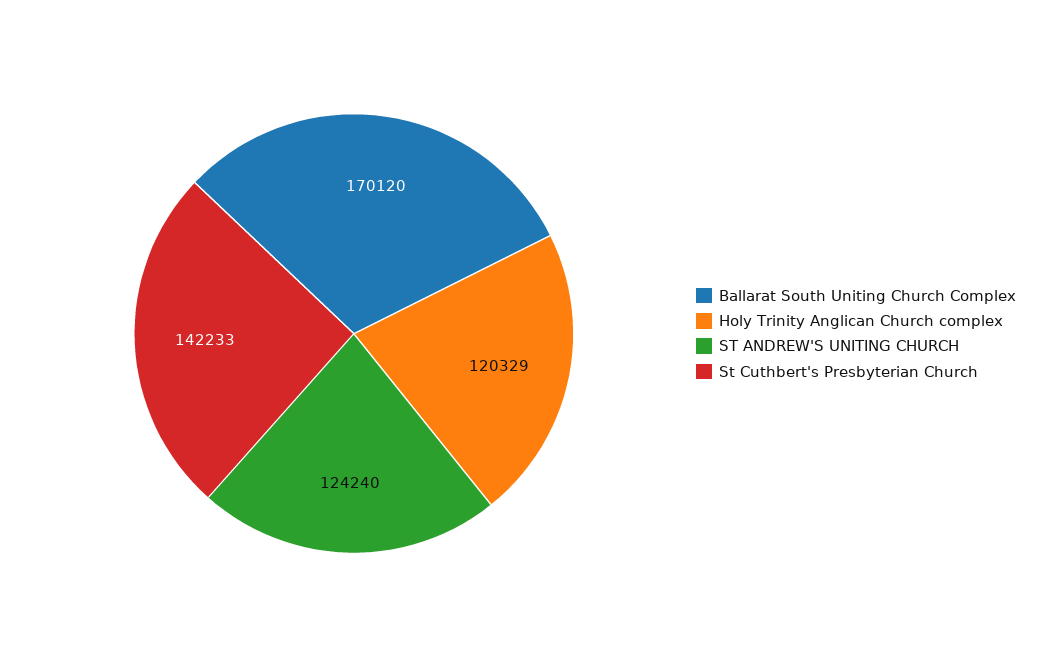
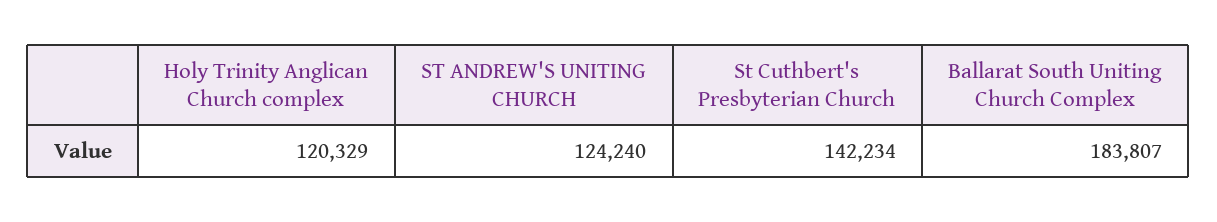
Ballarat South Uniting Church Complex: 170120 -> 183807
St Cuthbert's Presbyterian Church: 142233 -> 142234

